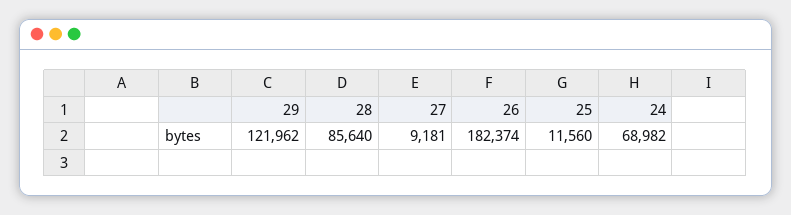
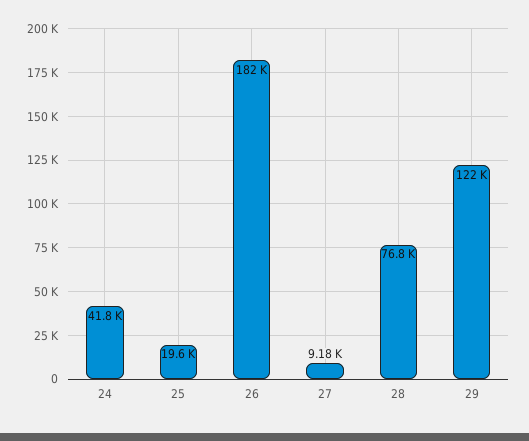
28: 85640 -> 76800
25: 11560 -> 19600
24: 68982 -> 41800

